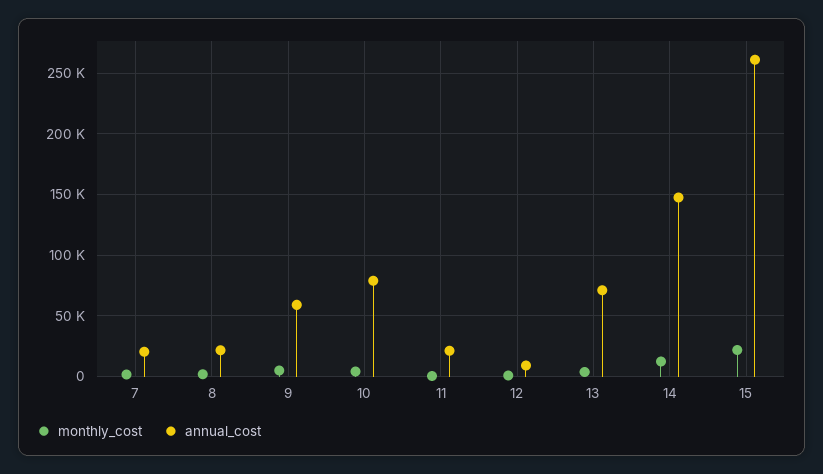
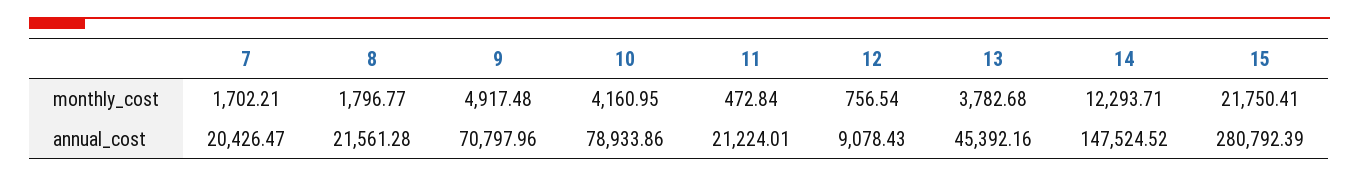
annual_cost, 9: 60000 -> 70797.96
annual_cost, 13: 70000 -> 45392.16
annual_cost, 15: 260000 -> 280792.39

